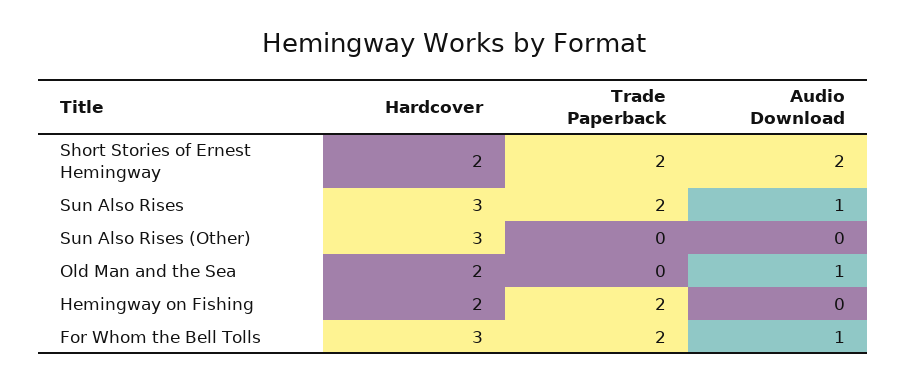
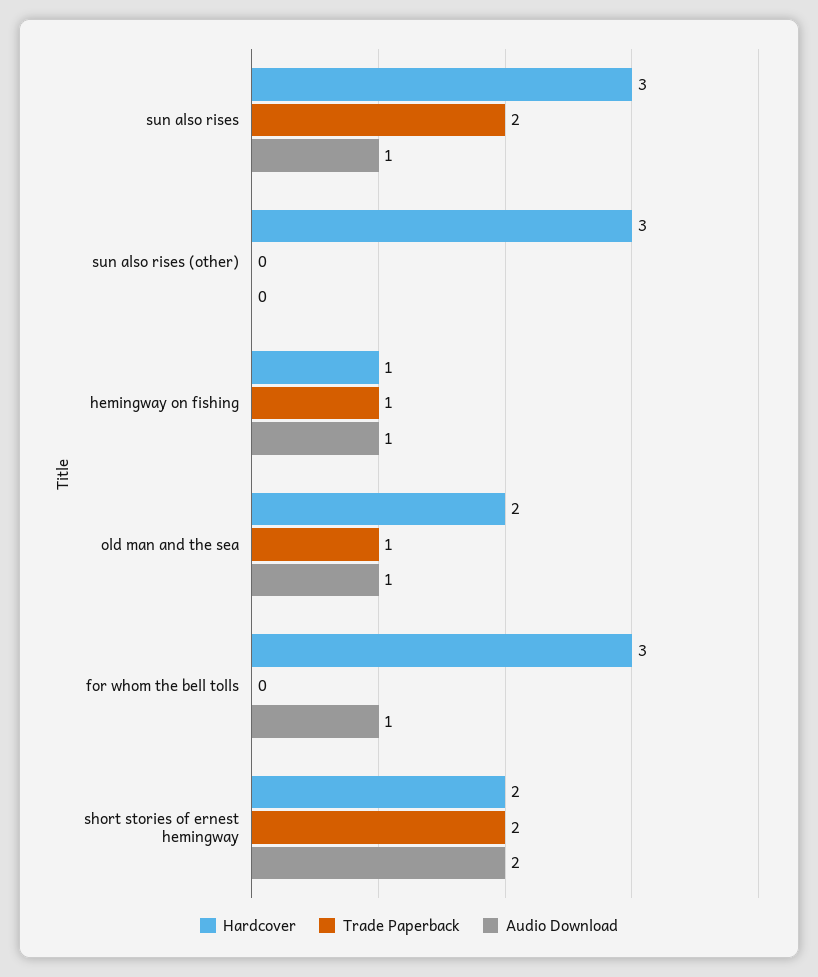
Trade Paperback, Old Man and the Sea: 0 -> 1
Hardcover, Hemingway on Fishing: 2 -> 1
Trade Paperback, Hemingway on Fishing: 2 -> 1
Audio Download, Hemingway on Fishing: 0 -> 1
Trade Paperback, For Whom the Bell Tolls: 2 -> 0

